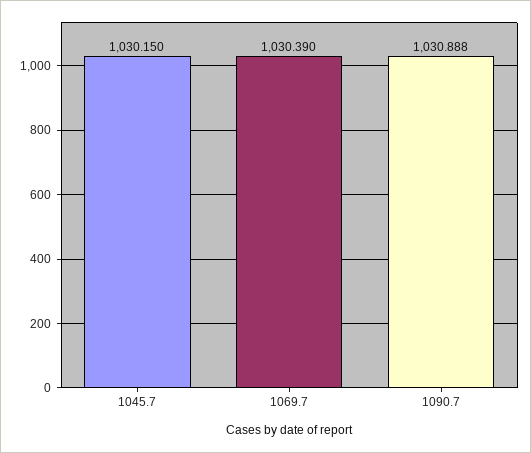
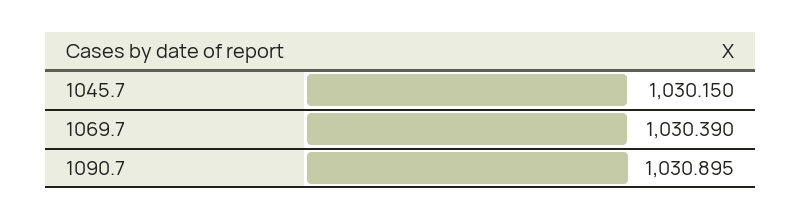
1090.7: 1030.888 -> 1030.895

